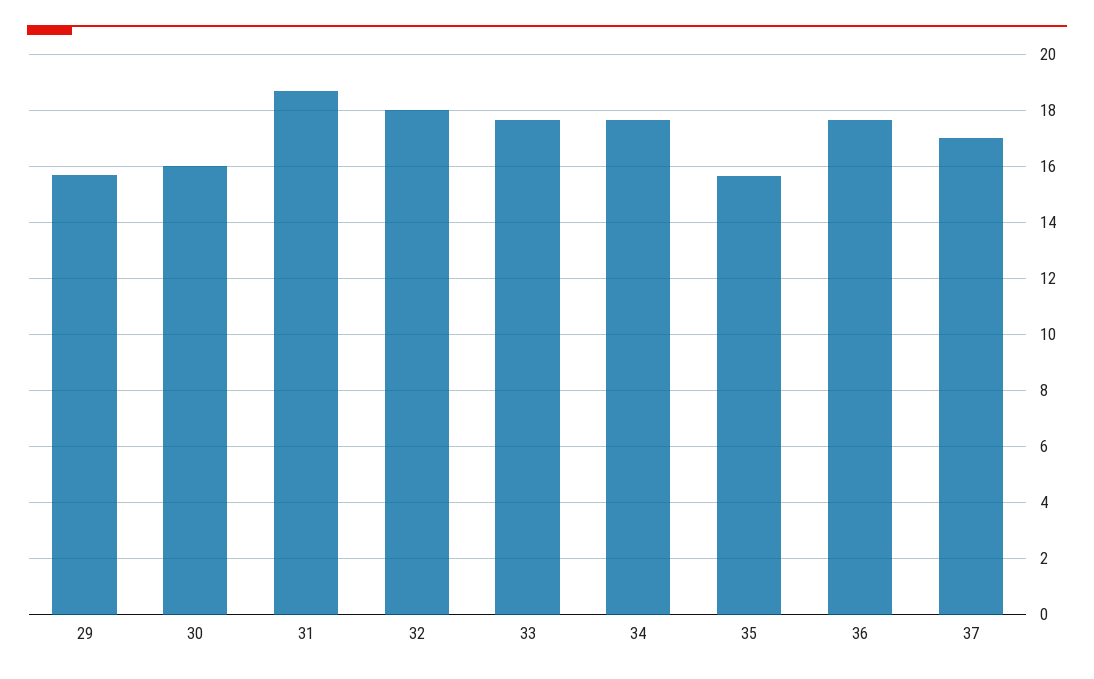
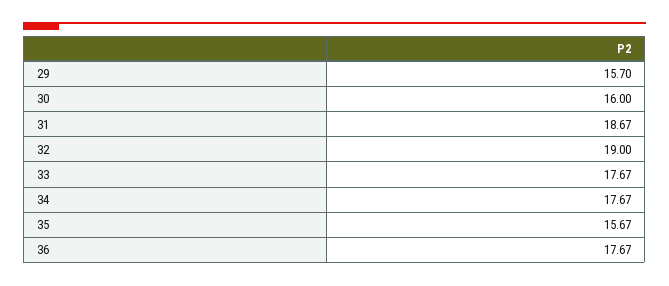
32: 18 -> 19
37: 17 -> none

